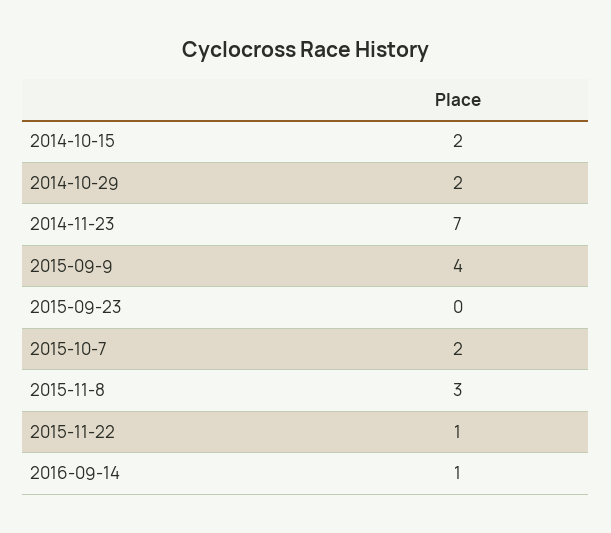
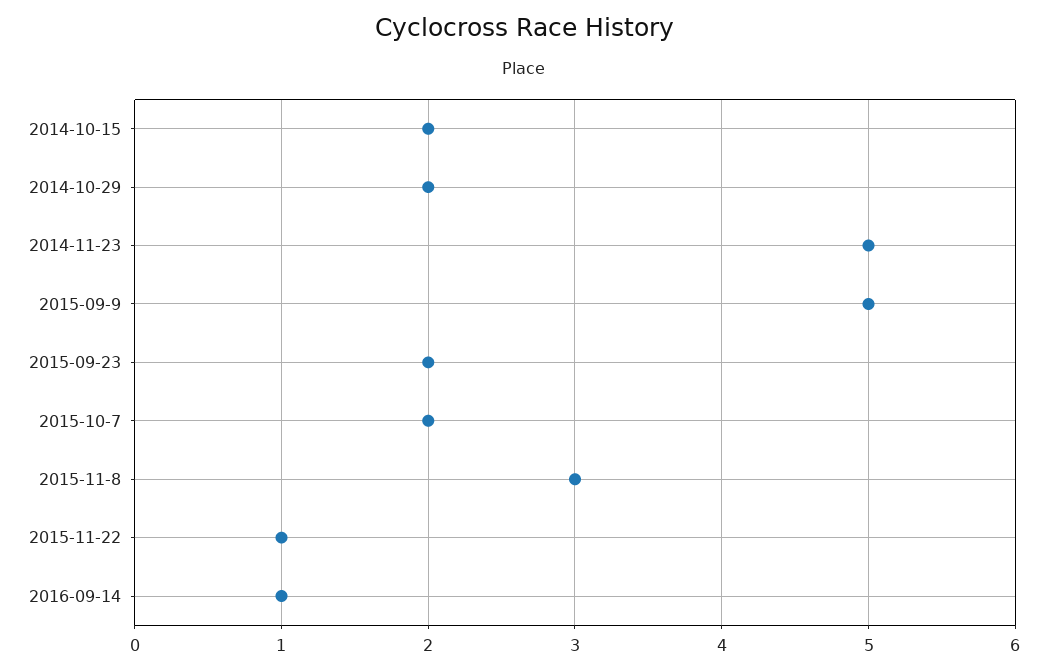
2014-11-23: 7 -> 5
2015-09-9: 4 -> 5
2015-09-23: 0 -> 2

